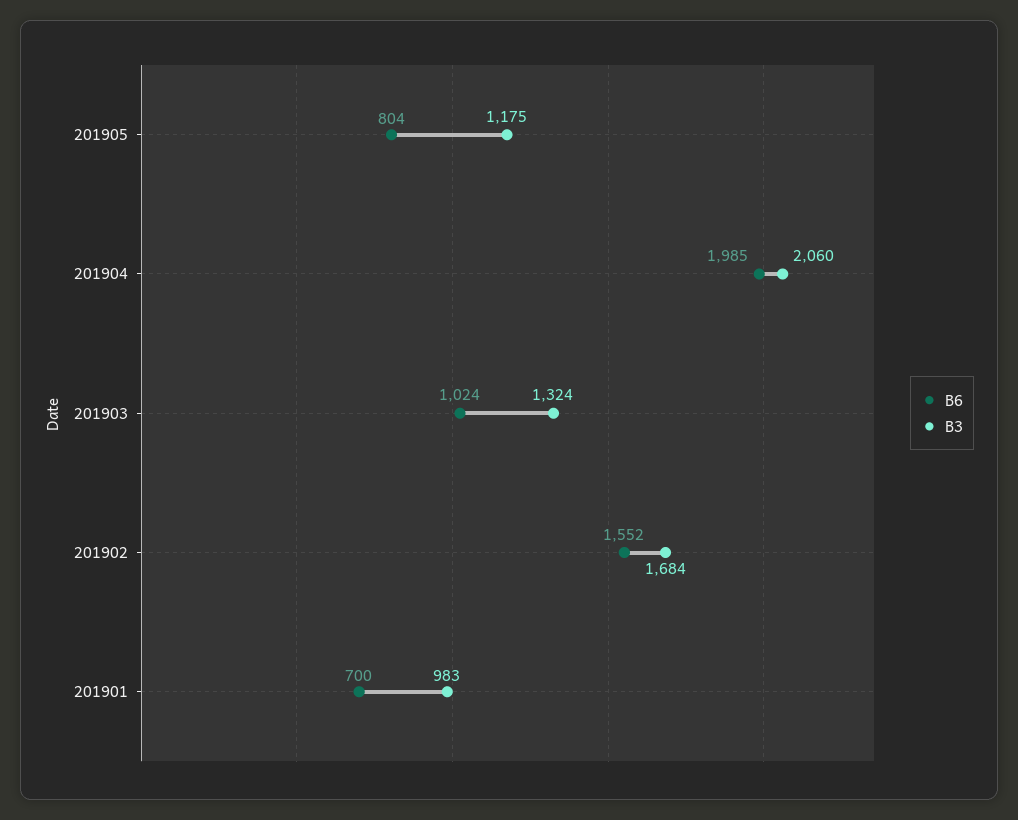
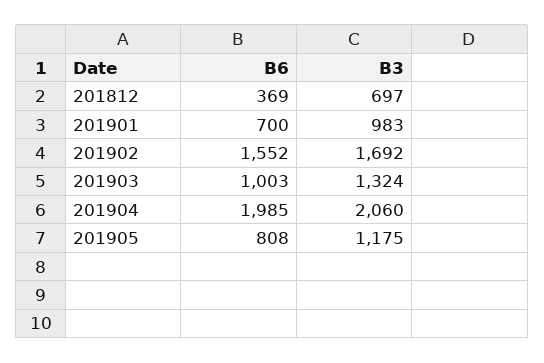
B6, 201905: 804 -> 808
B6, 201903: 1024 -> 1003
B3, 201902: 1684 -> 1692
B6, 201812: none -> 369
B3, 201812: none -> 697

